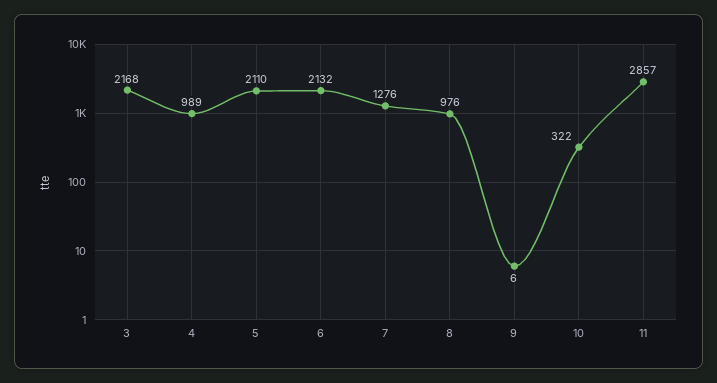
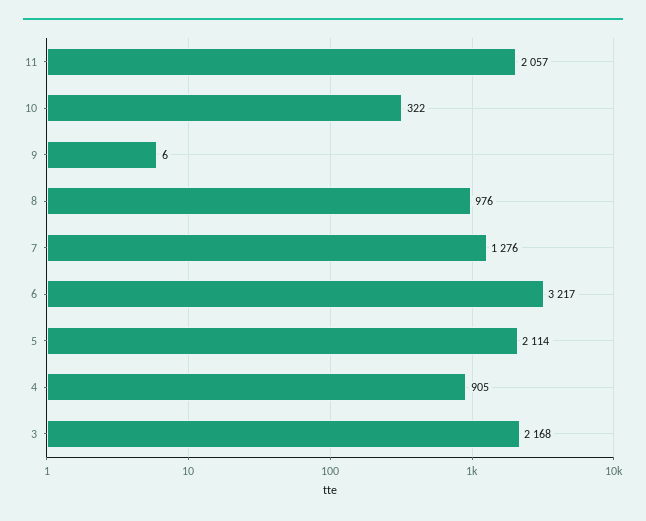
4: 989 -> 905
5: 2110 -> 2114
6: 2132 -> 3217
11: 2857 -> 2057

